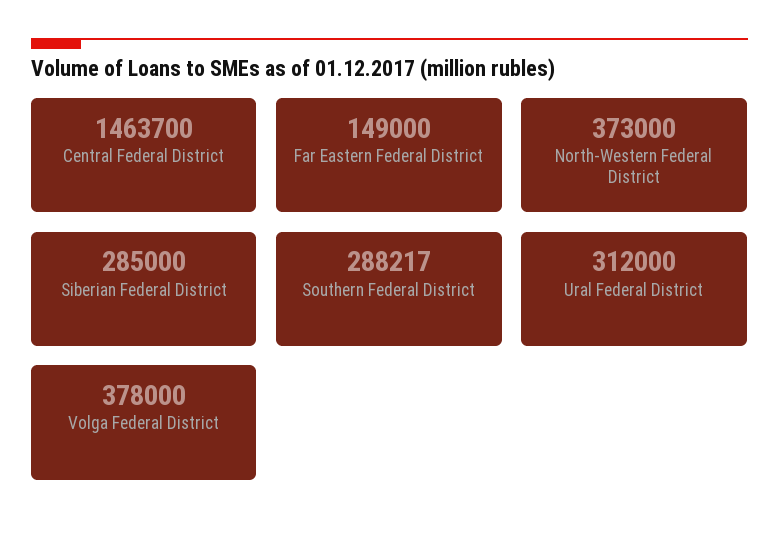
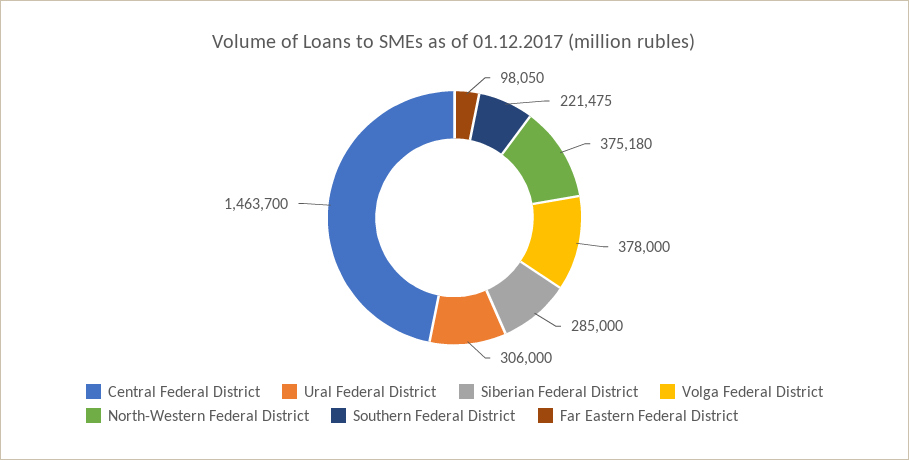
Far Eastern Federal District: 149000 -> 98050
North-Western Federal District: 373000 -> 375180
Southern Federal District: 288217 -> 221475
Ural Federal District: 312000 -> 306000

